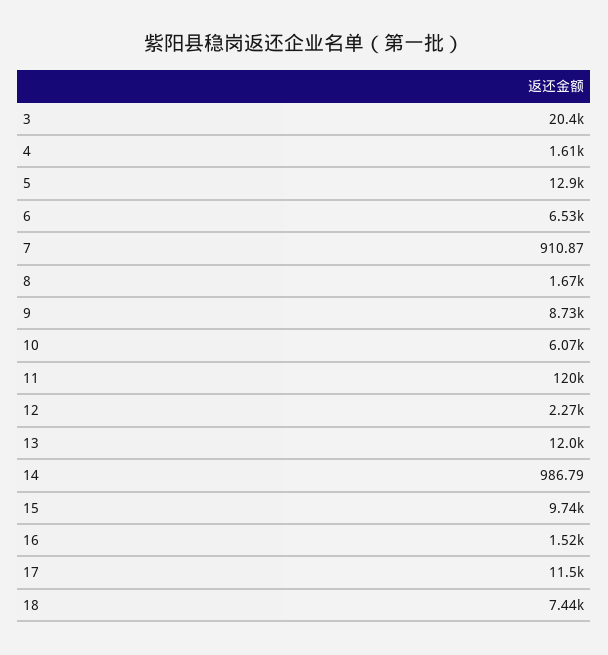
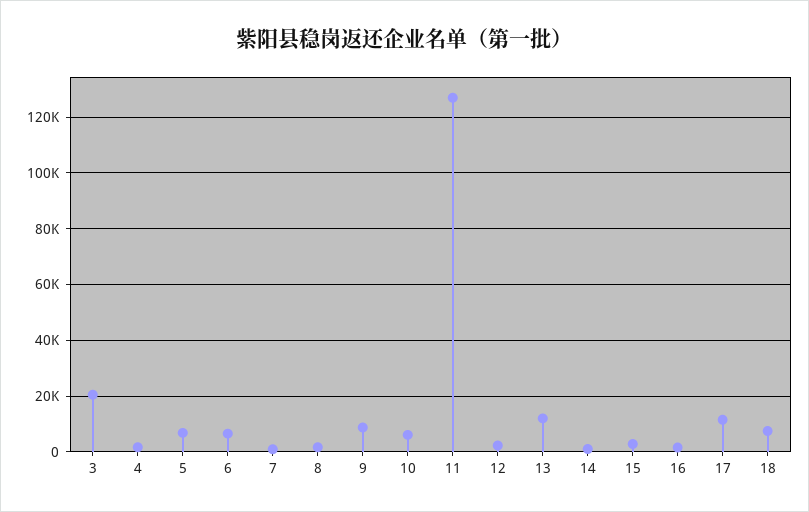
5: 12900 -> 7500
11: 120000 -> 127500
15: 9740 -> 2500

